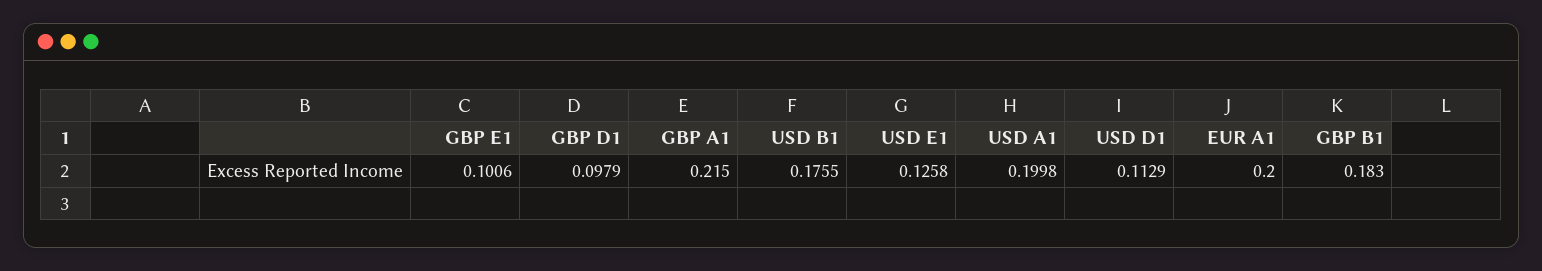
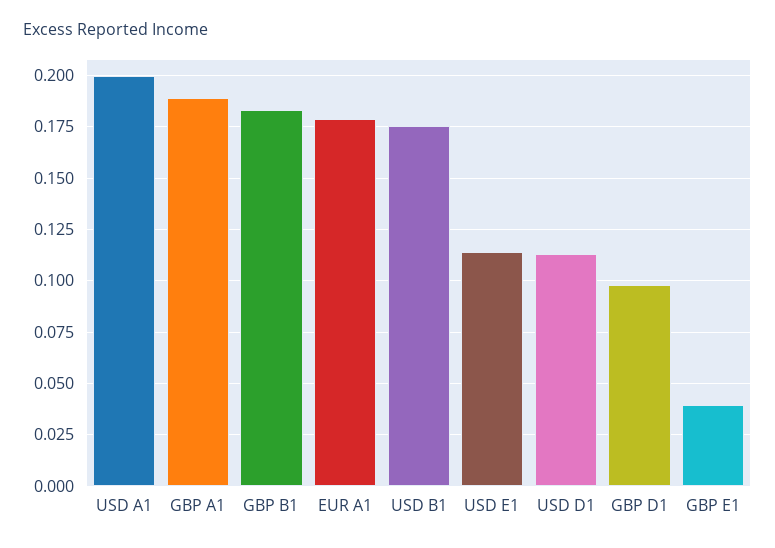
GBP E1: 0.1006 -> 0.04
GBP A1: 0.215 -> 0.19
USD E1: 0.1258 -> 0.115
EUR A1: 0.2 -> 0.18

